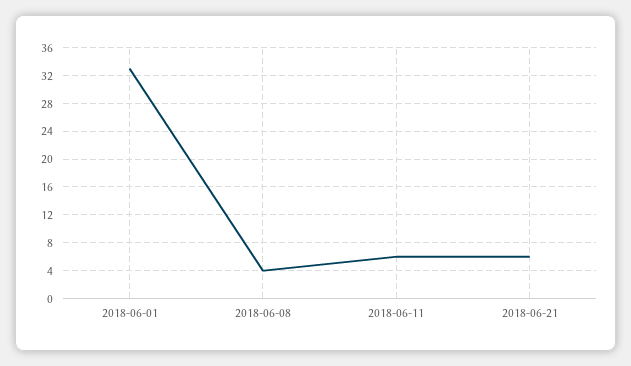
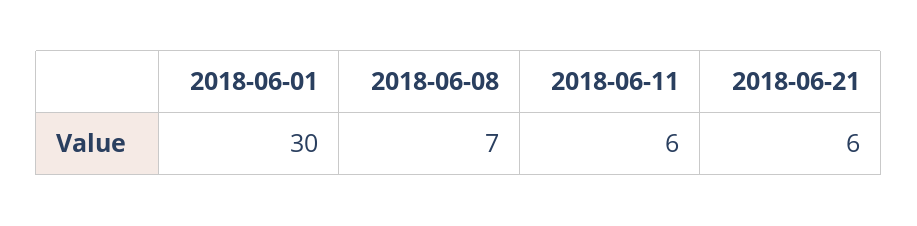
2018-06-01: 33 -> 30
2018-06-08: 4 -> 7

